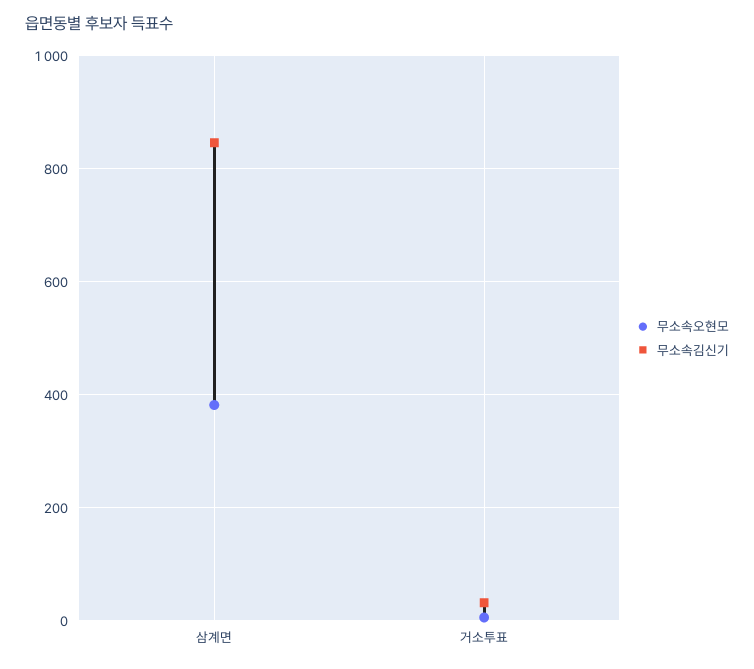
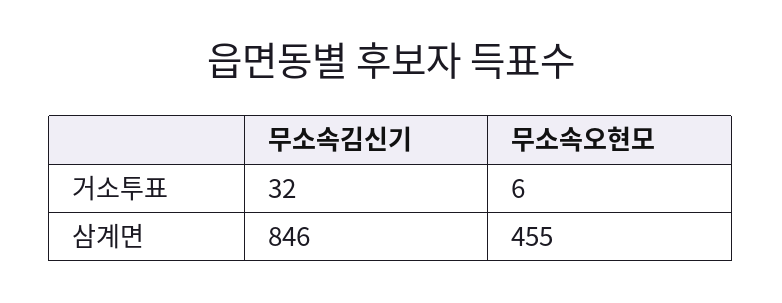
무소속오현모, 삼계면: 380 -> 455

